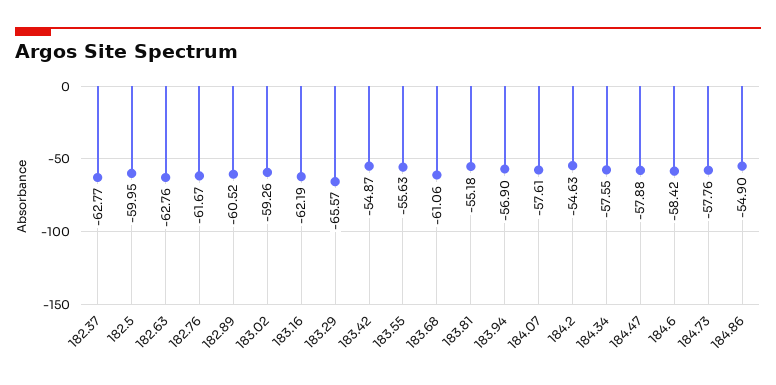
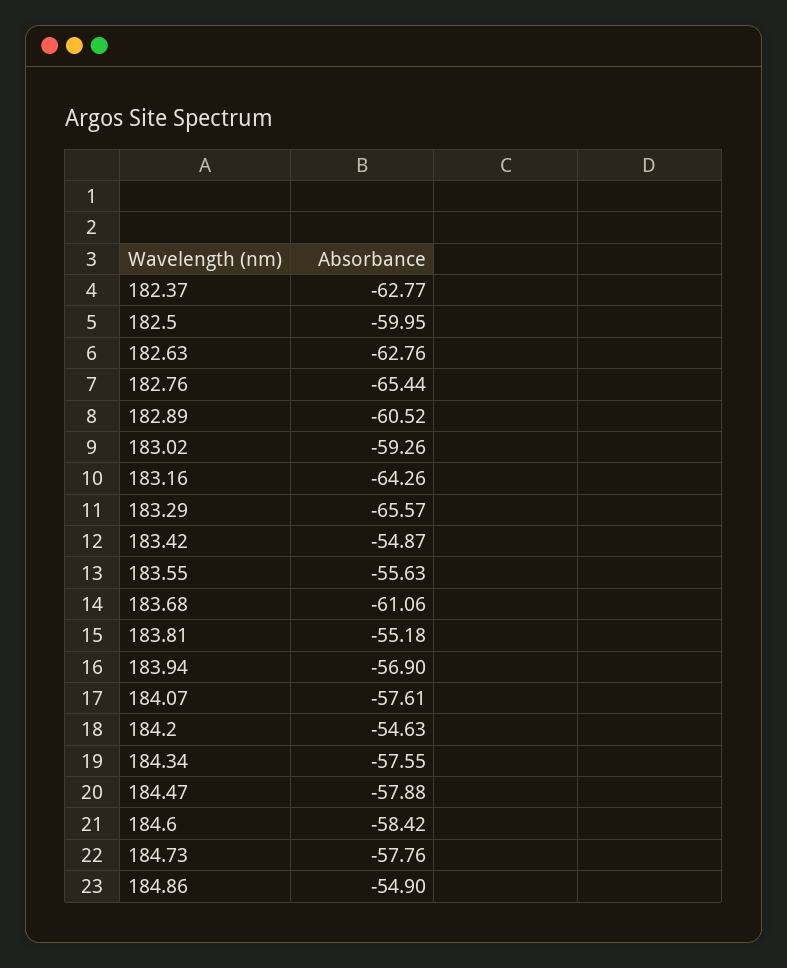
182.76: -61.67 -> -65.44
183.16: -62.19 -> -64.26

